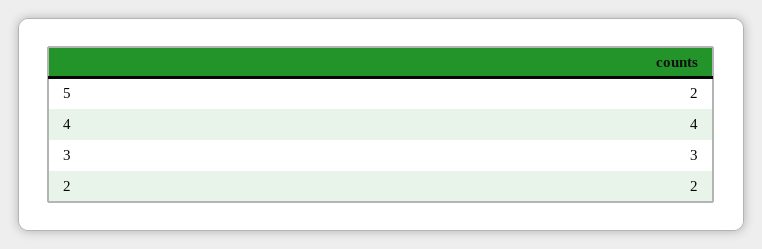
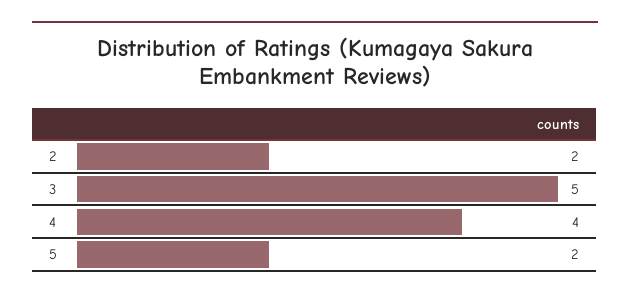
3: 3 -> 5

